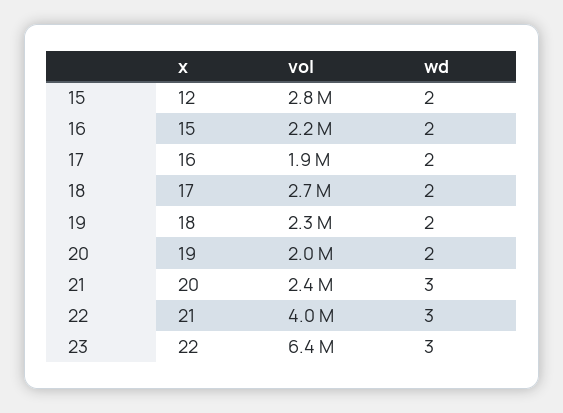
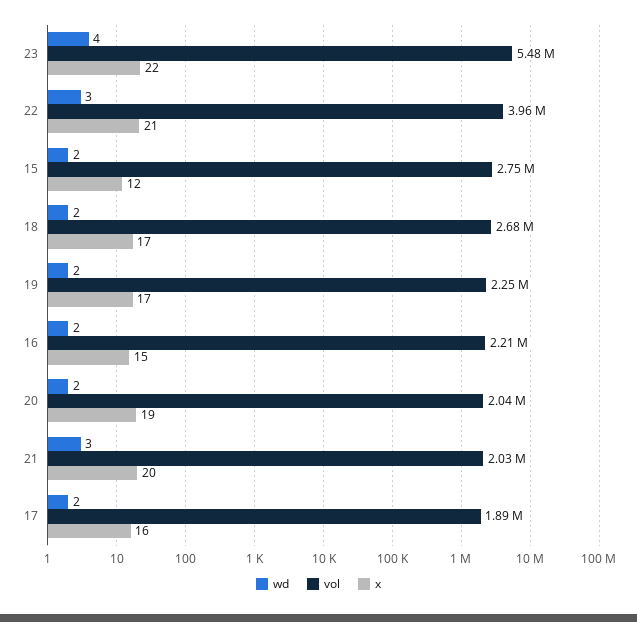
x, 19: 18 -> 17
vol, 21: 2400000 -> 2030000
vol, 23: 6400000 -> 5480000
wd, 23: 3 -> 4

